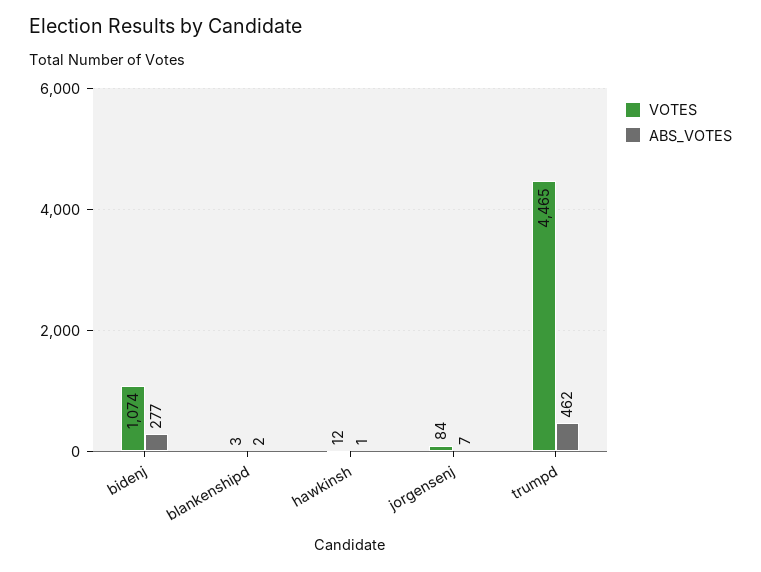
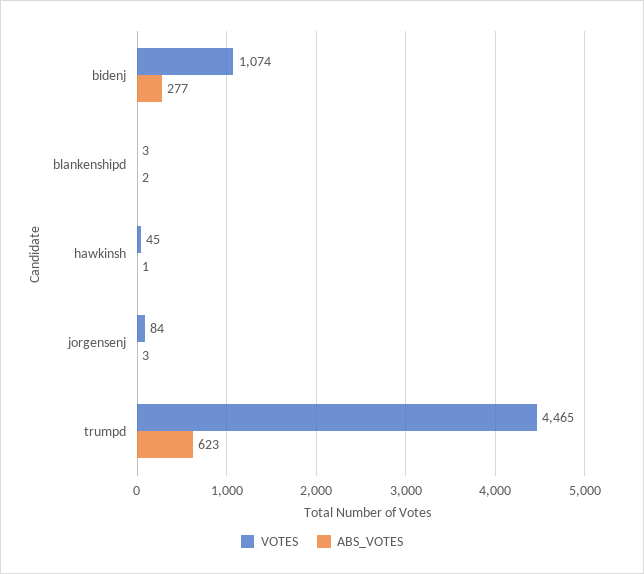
VOTES, hawkinsh: 12 -> 45
ABS_VOTES, jorgensenj: 7 -> 3
ABS_VOTES, trumpd: 462 -> 623

